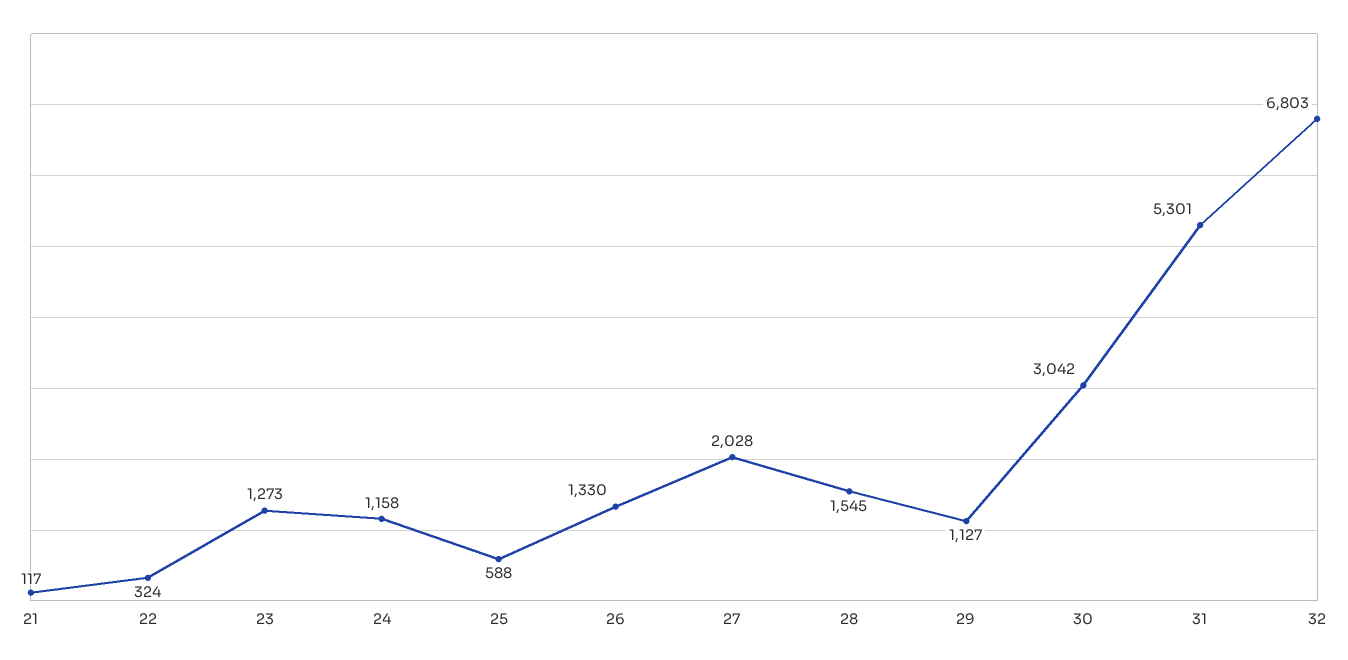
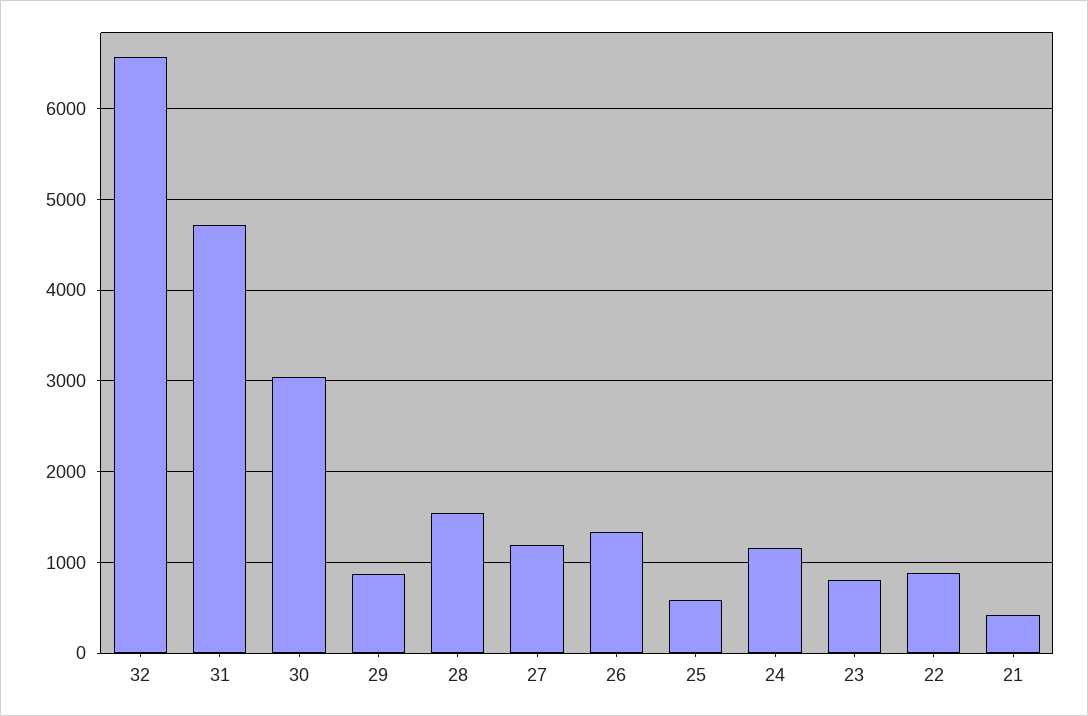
21: 117 -> 400
22: 324 -> 900
23: 1273 -> 800
27: 2028 -> 1200
29: 1127 -> 900
31: 5301 -> 4700
32: 6803 -> 6600

